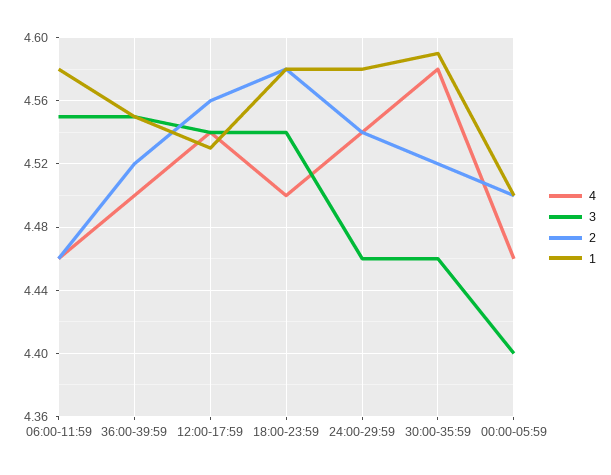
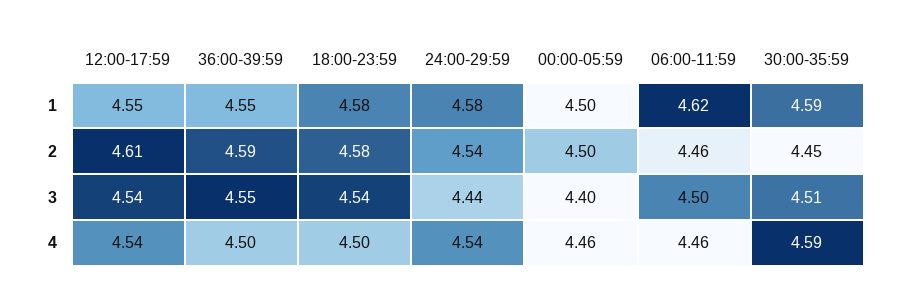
3, 06:00-11:59: 4.55 -> 4.5
1, 06:00-11:59: 4.58 -> 4.62
2, 36:00-39:59: 4.52 -> 4.59
2, 12:00-17:59: 4.56 -> 4.61
1, 12:00-17:59: 4.53 -> 4.55
3, 24:00-29:59: 4.46 -> 4.44
4, 30:00-35:59: 4.58 -> 4.59
3, 30:00-35:59: 4.46 -> 4.51
2, 30:00-35:59: 4.52 -> 4.45

